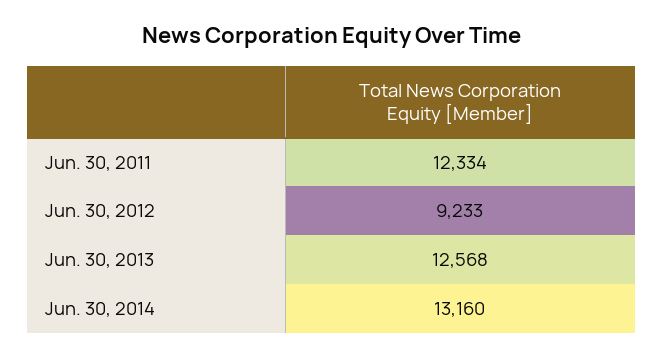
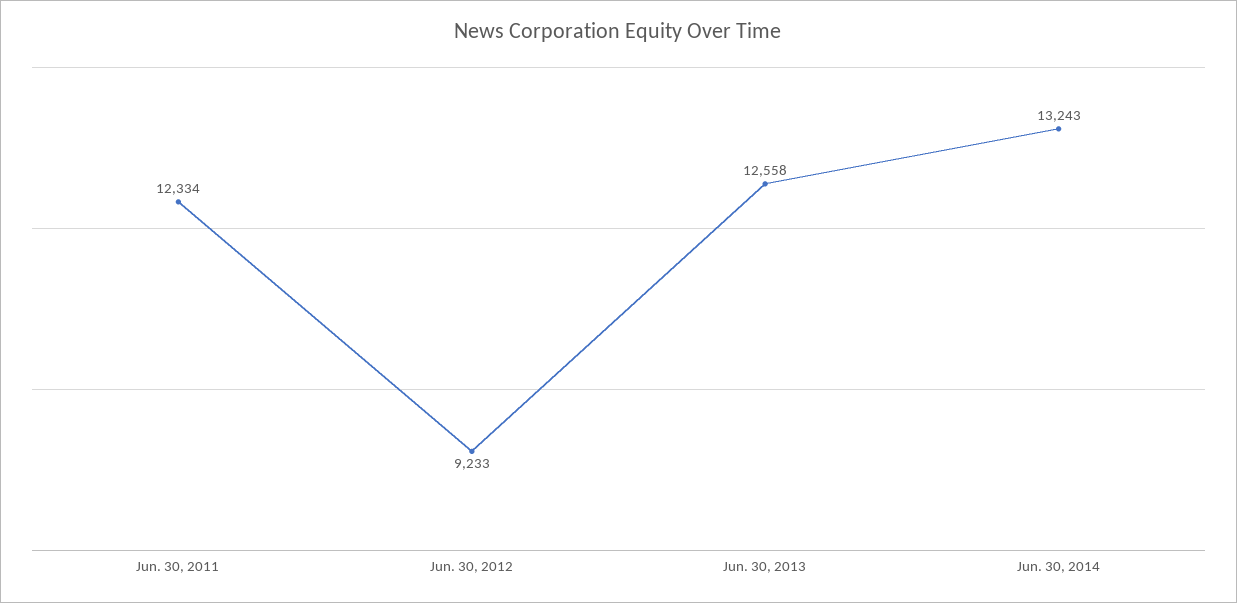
Jun. 30, 2013: 12568 -> 12558
Jun. 30, 2014: 13160 -> 13243

